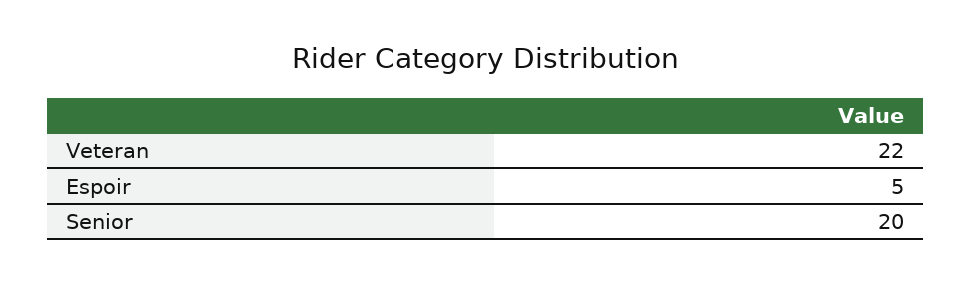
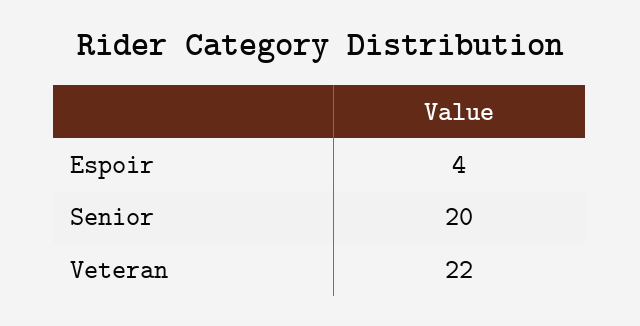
Espoir: 5 -> 4

